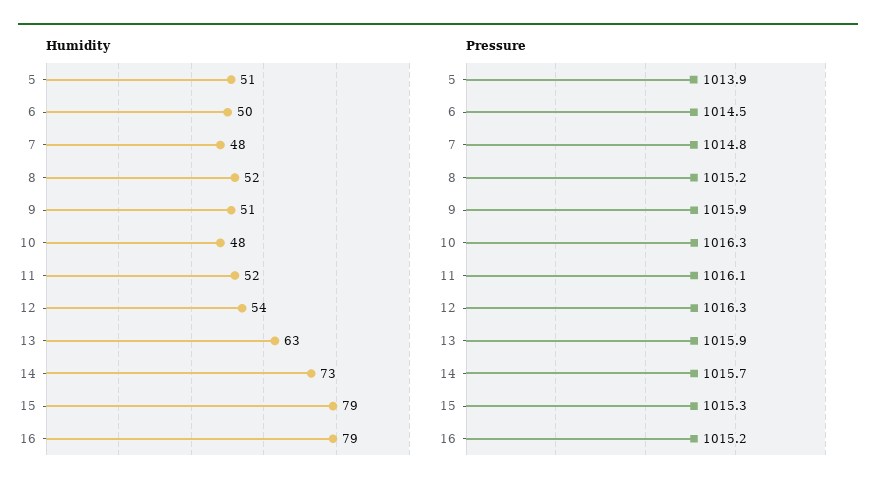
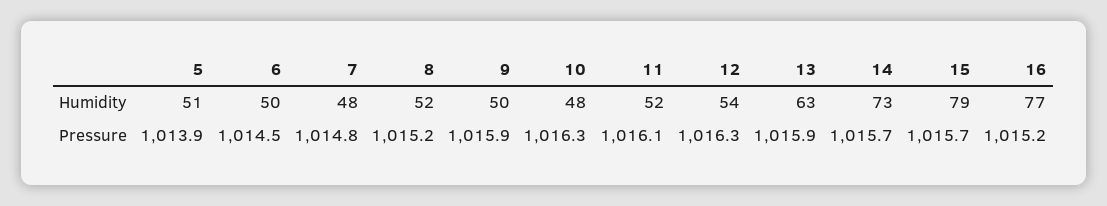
Humidity, 9: 51 -> 50
Humidity, 16: 79 -> 77
Pressure, 15: 1015.3 -> 1015.7

